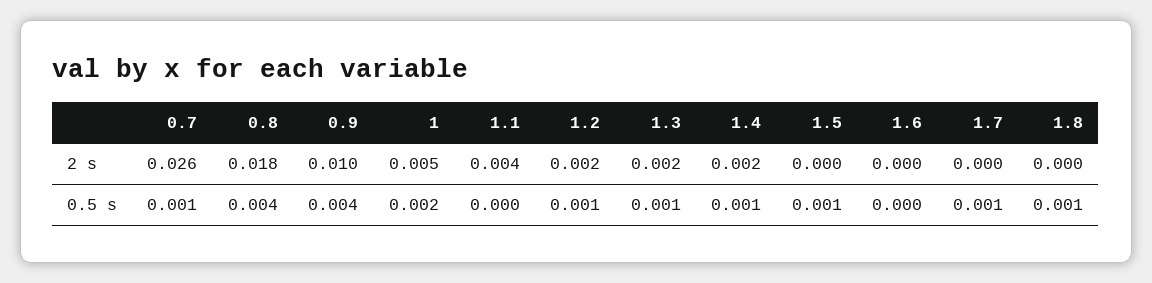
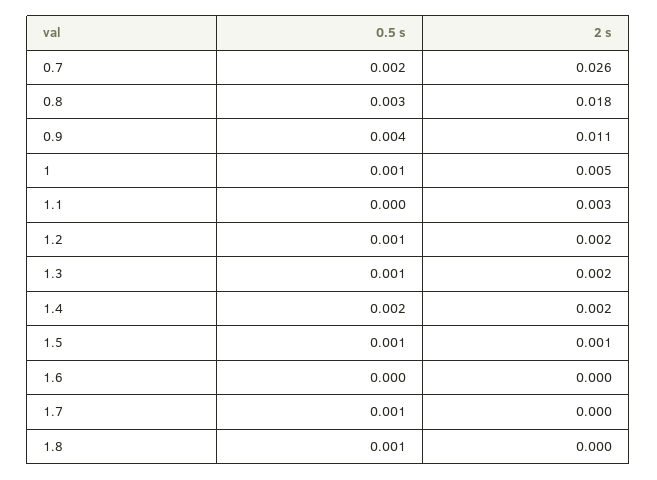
0.9, 2 s: 0.01 -> 0.011
1.1, 2 s: 0.004 -> 0.003
1.5, 2 s: 0 -> 0.001
0.7, 0.5 s: 0.001 -> 0.002
0.8, 0.5 s: 0.004 -> 0.003
1, 0.5 s: 0.002 -> 0.001
1.4, 0.5 s: 0.001 -> 0.002

